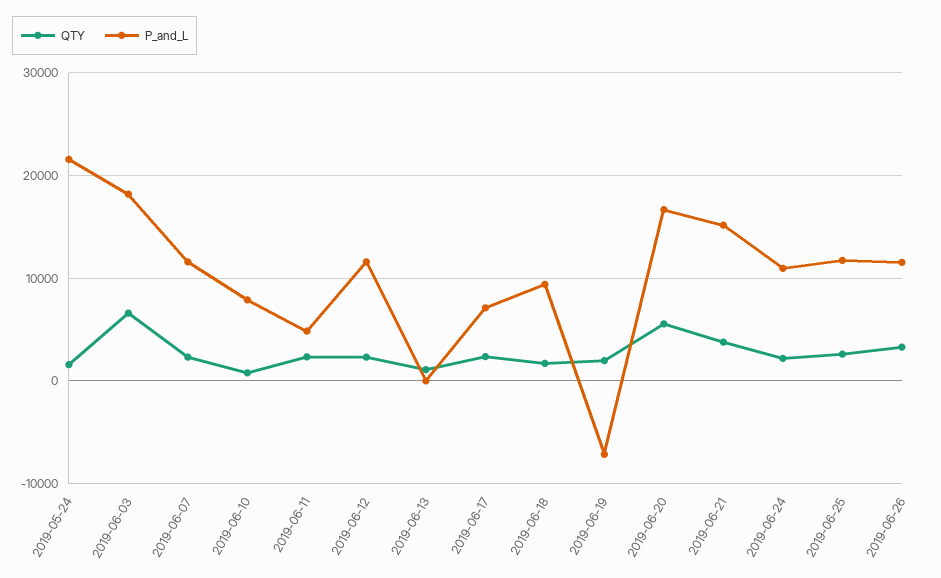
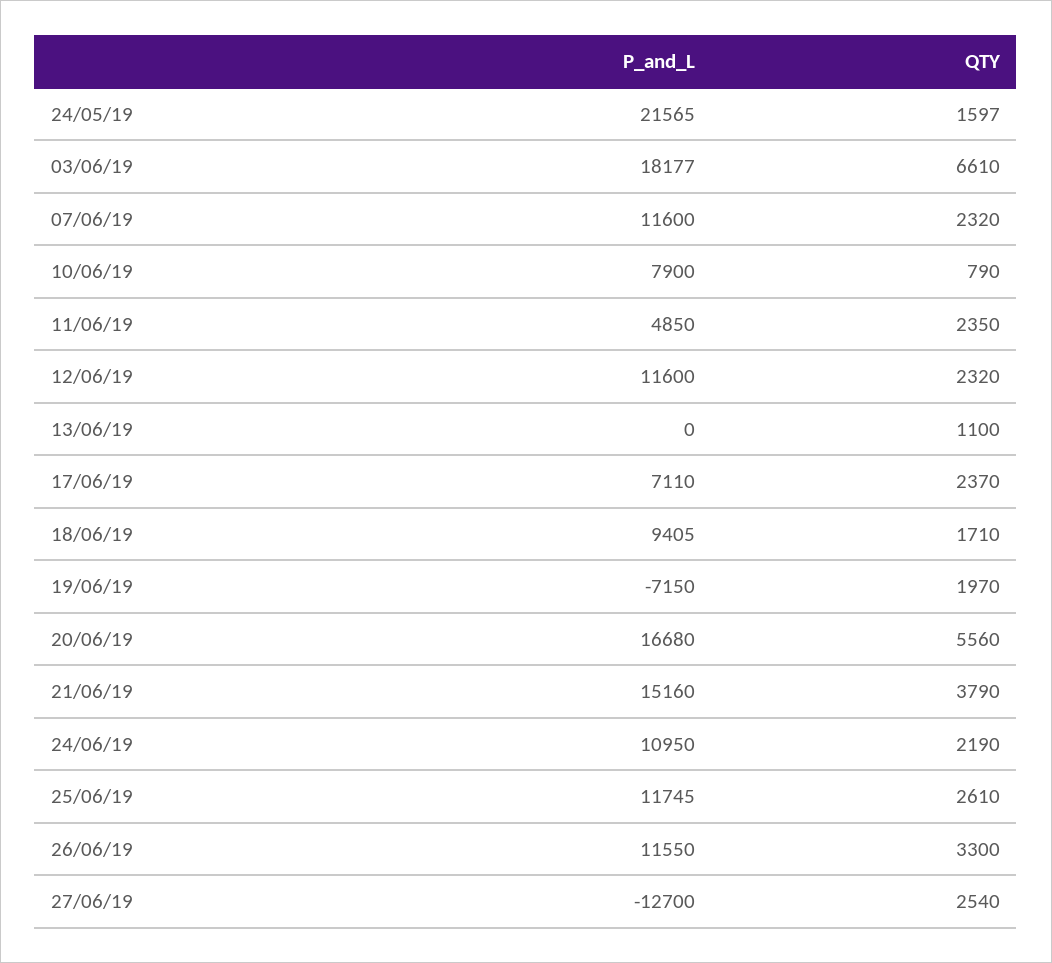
P_and_L, 27/06/19: none -> -12700
QTY, 27/06/19: none -> 2540

